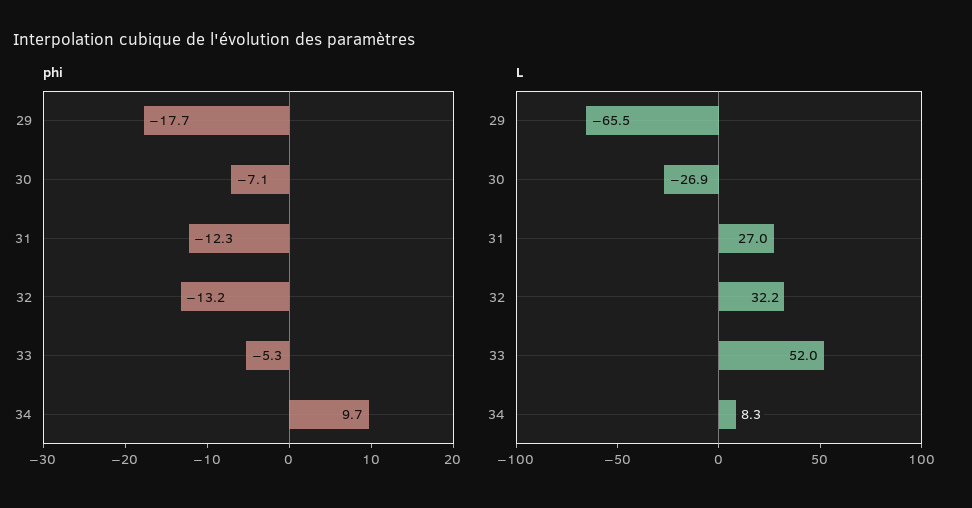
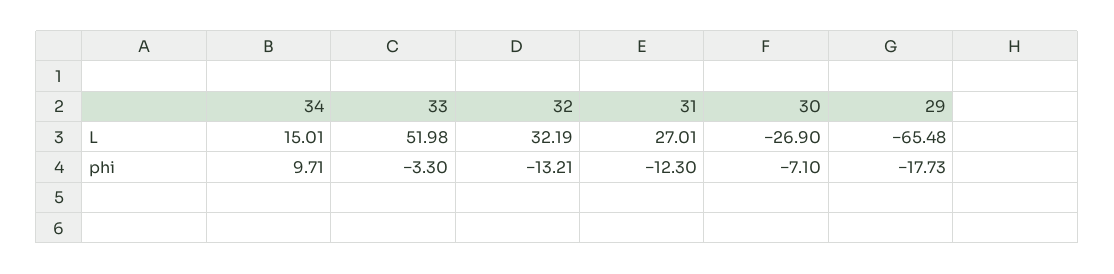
phi, 33: -5.3 -> -3.3
L, 34: 8.3 -> 15.01

